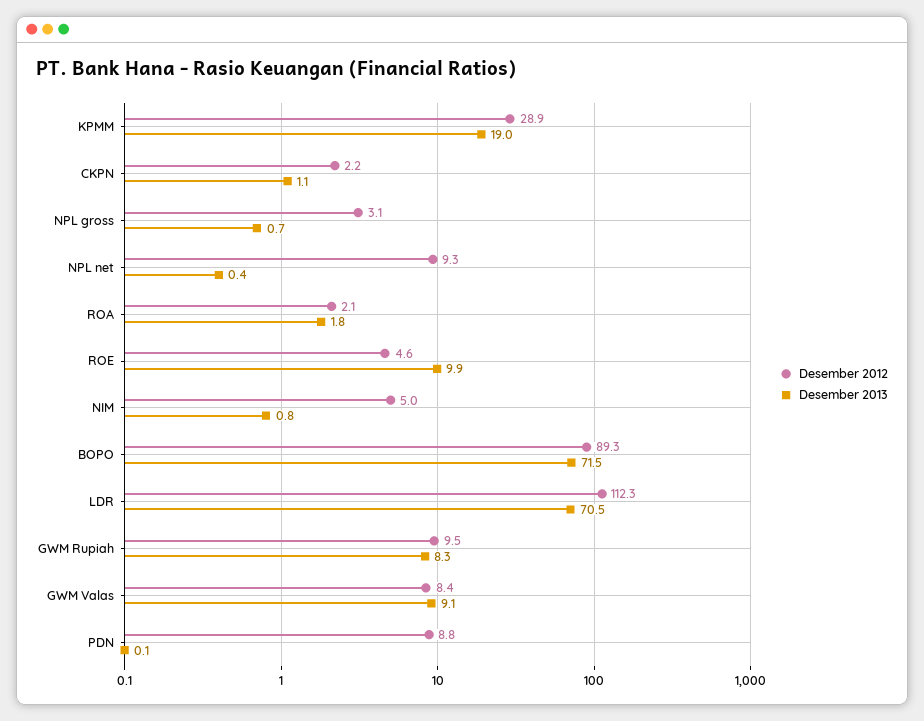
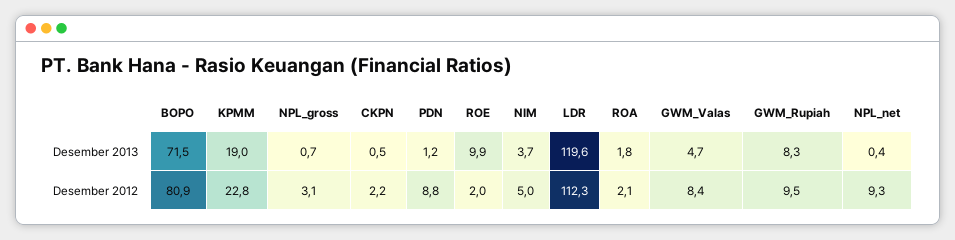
Desember 2012, KPMM: 28.9 -> 22.8
Desember 2013, CKPN: 1.1 -> 0.5
Desember 2012, ROE: 4.6 -> 2
Desember 2013, NIM: 0.8 -> 3.7
Desember 2012, BOPO: 89.3 -> 80.9
Desember 2013, LDR: 70.5 -> 119.6
Desember 2013, GWM Valas: 9.1 -> 4.7
Desember 2013, PDN: 0.1 -> 1.2

